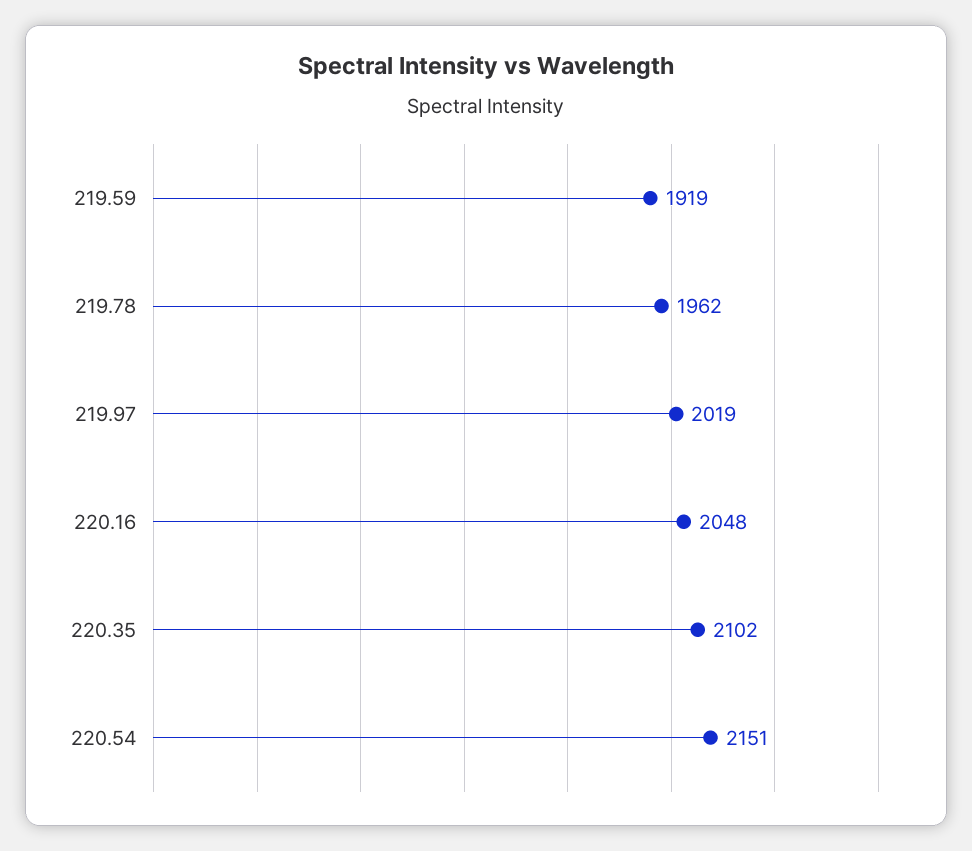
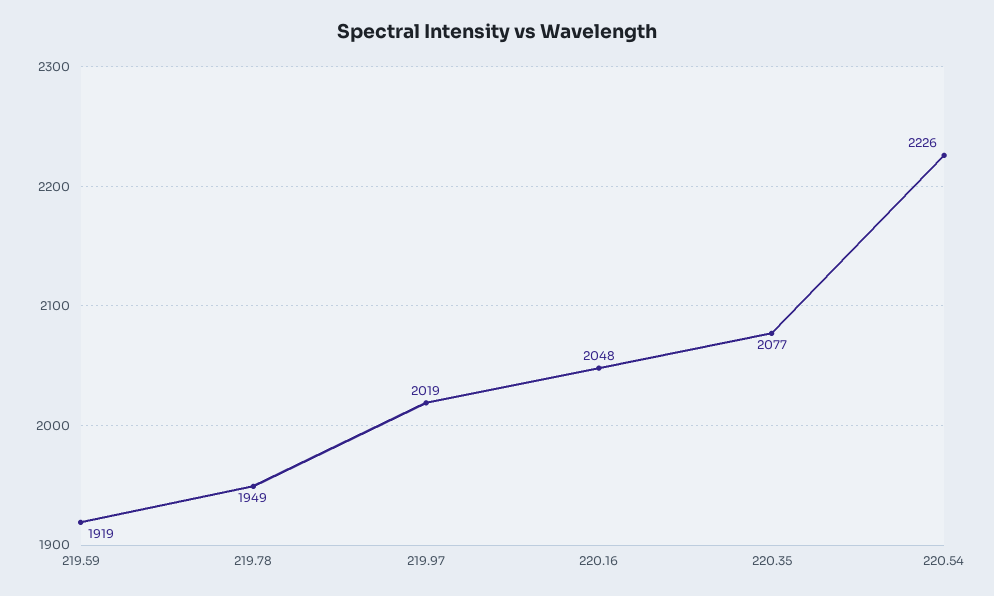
219.78: 1962 -> 1949
220.35: 2102 -> 2077
220.54: 2151 -> 2226

